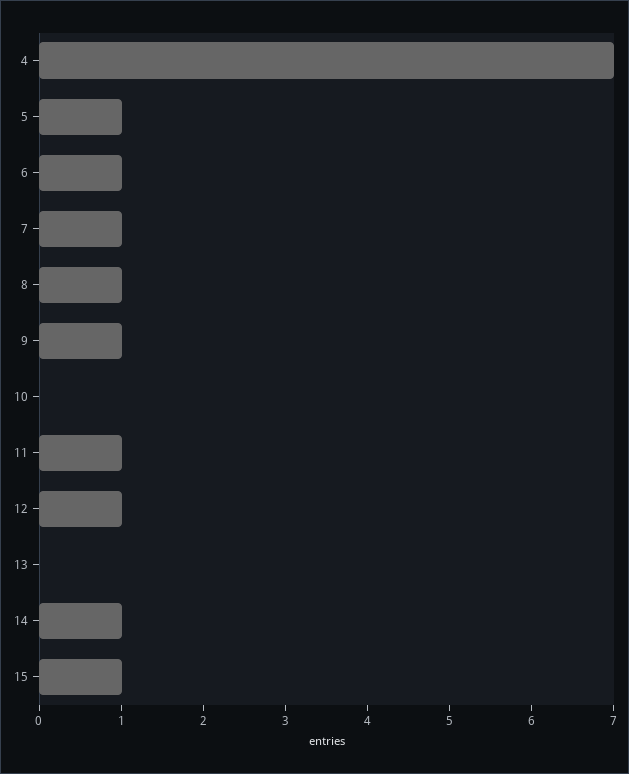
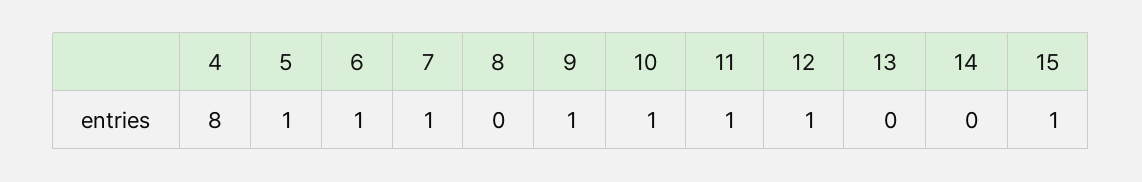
4: 7 -> 8
8: 1 -> 0
10: 0 -> 1
14: 1 -> 0

